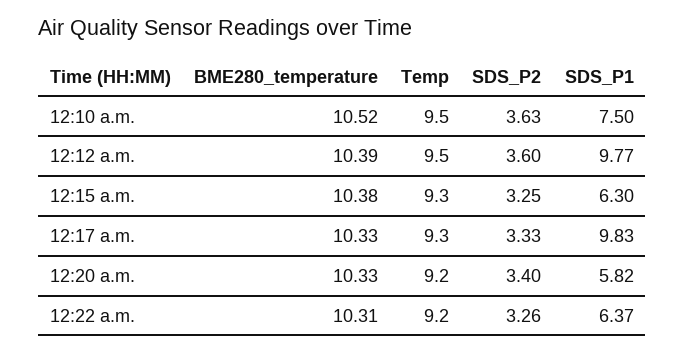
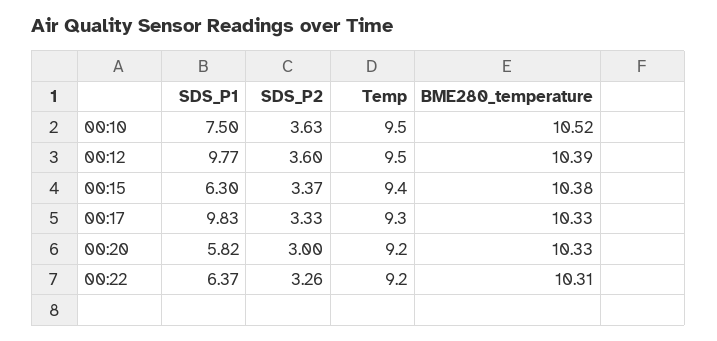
Temp, 12:15 a.m.: 9.3 -> 9.4
SDS_P2, 12:15 a.m.: 3.25 -> 3.37
SDS_P2, 12:20 a.m.: 3.4 -> 3

